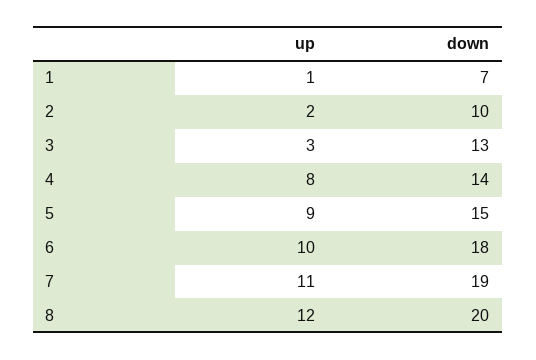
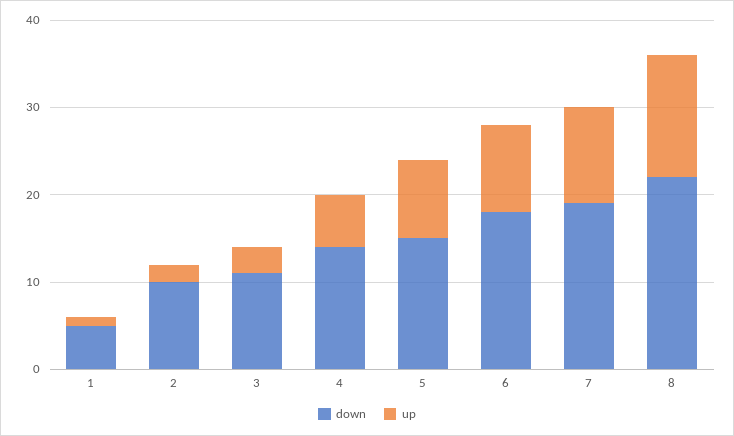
down, 1: 7 -> 5
down, 3: 13 -> 11
up, 4: 8 -> 6
up, 8: 12 -> 14
down, 8: 20 -> 22

